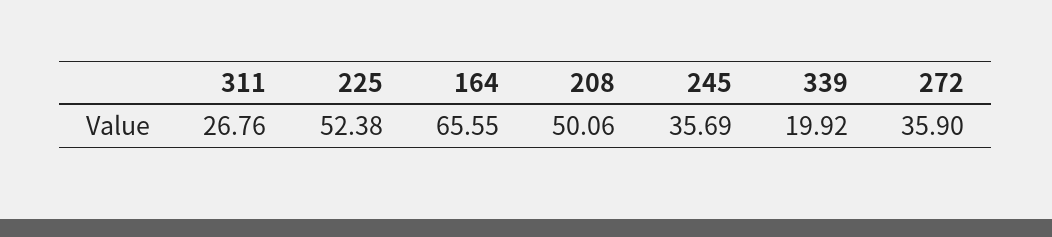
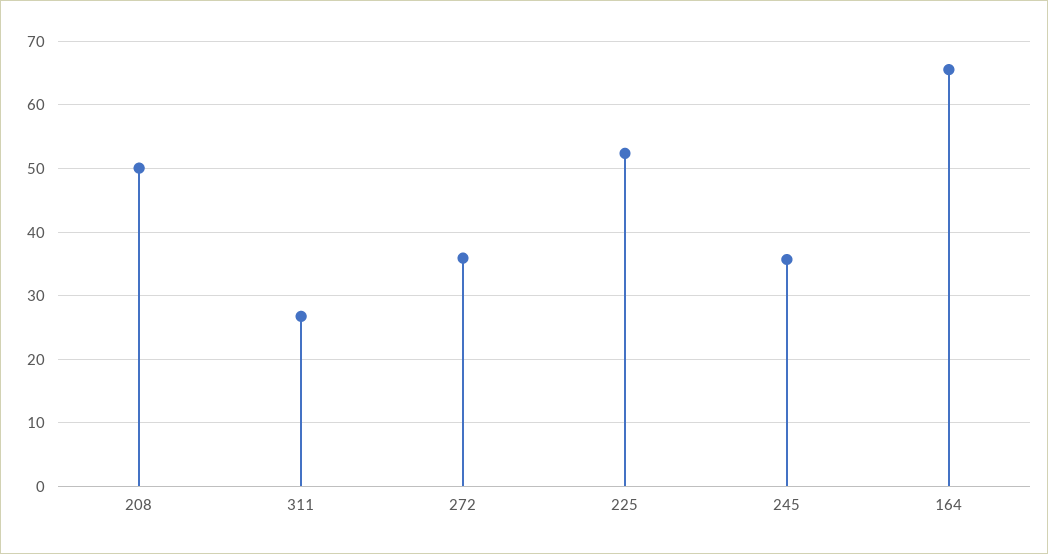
339: 19.92 -> none

